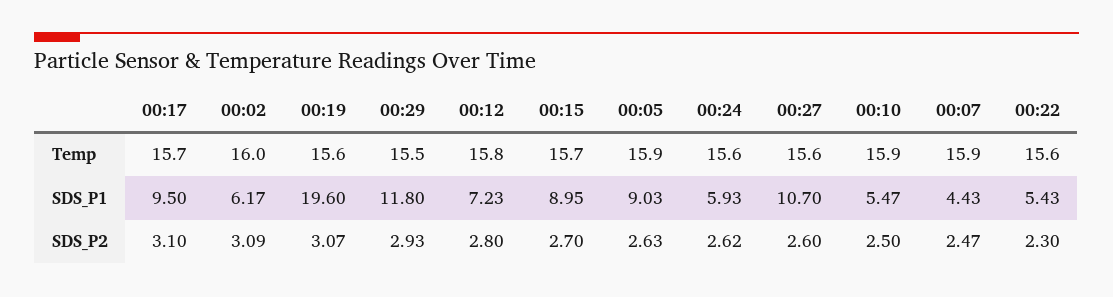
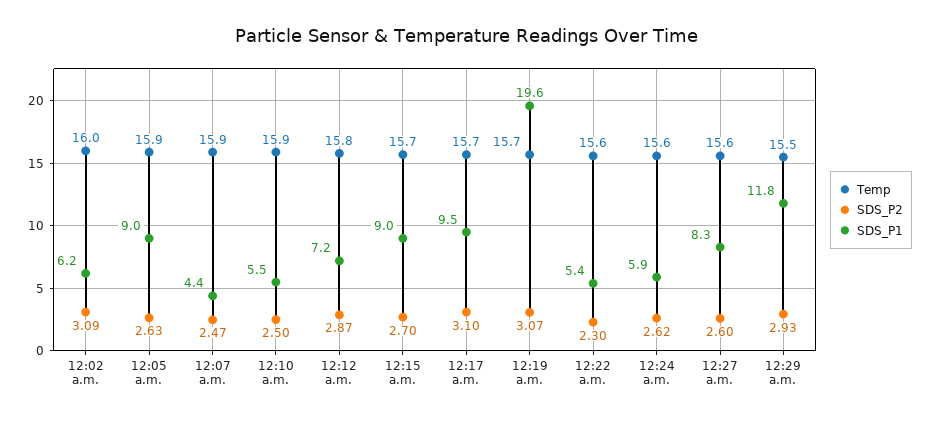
Temp, 00:19: 15.6 -> 15.7
SDS_P1, 00:27: 10.7 -> 8.3
SDS_P2, 00:12: 2.8 -> 2.87

